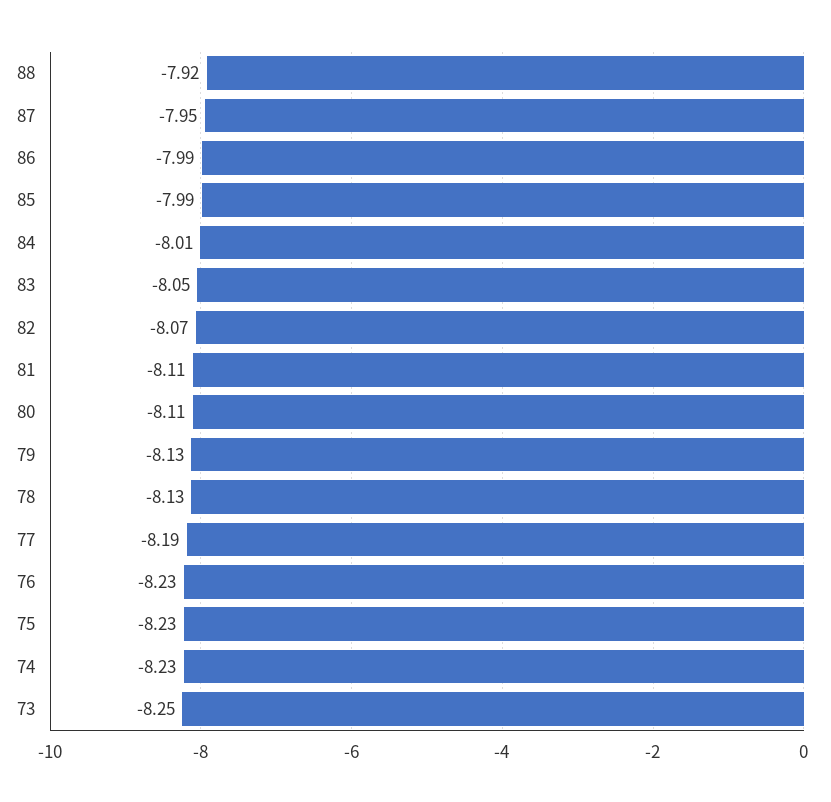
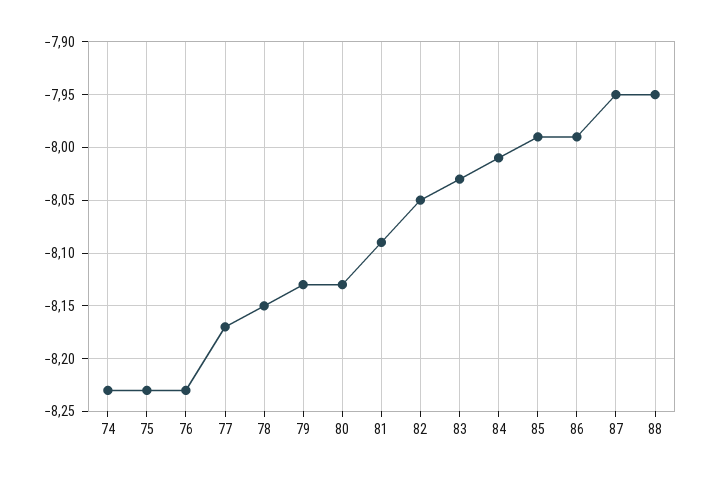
88: -7.92 -> -7.95
83: -8.05 -> -8.03
82: -8.07 -> -8.05
81: -8.11 -> -8.09
80: -8.11 -> -8.13
78: -8.13 -> -8.15
77: -8.19 -> -8.17
73: -8.25 -> none

